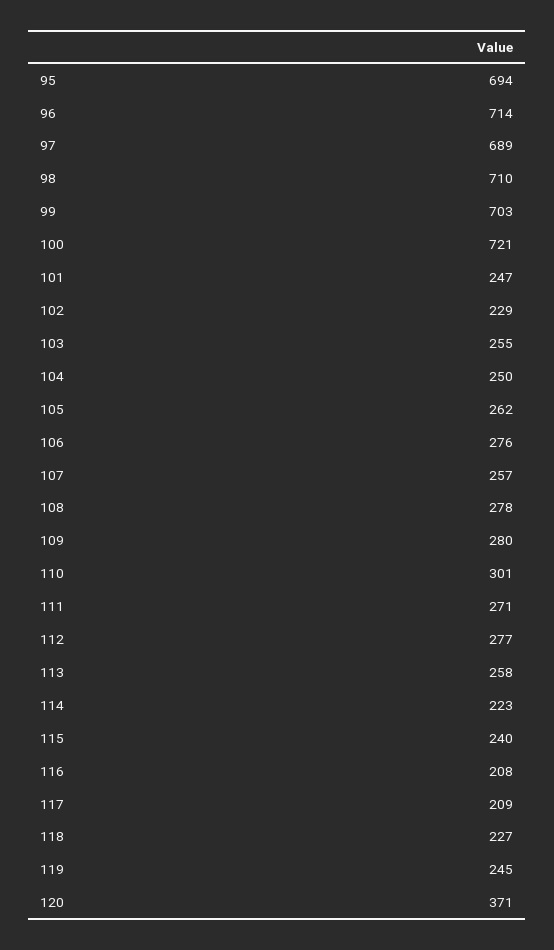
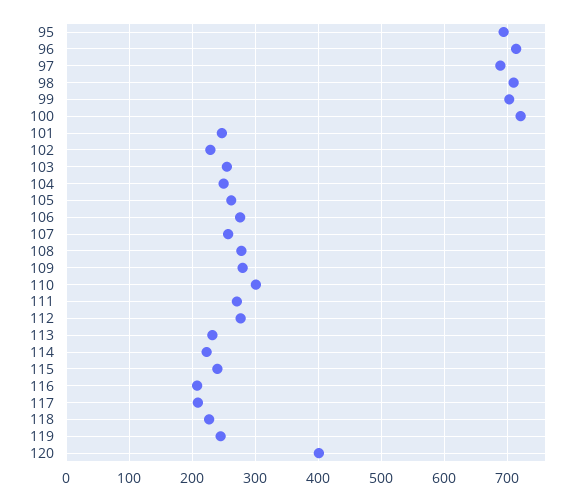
113: 258 -> 230
120: 371 -> 400

